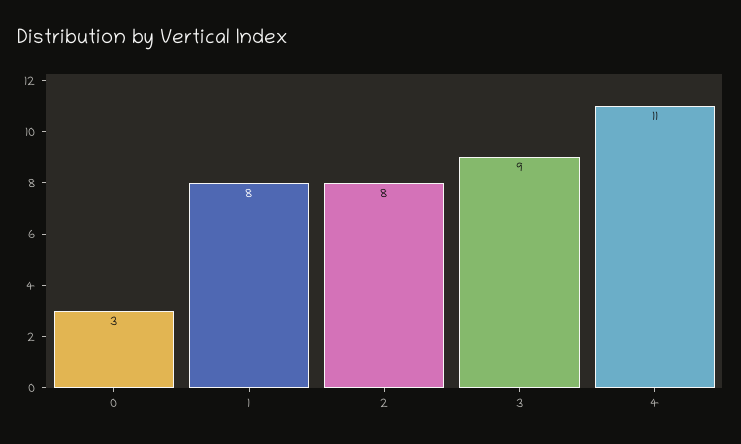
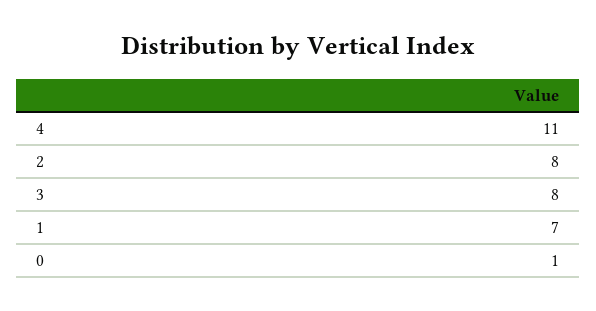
0: 3 -> 1
1: 8 -> 7
3: 9 -> 8

